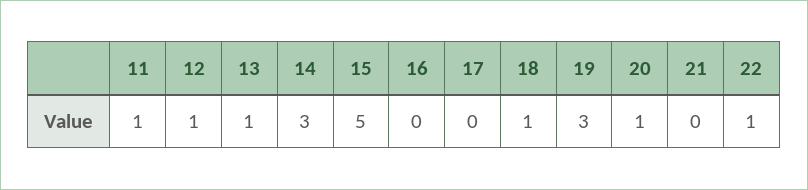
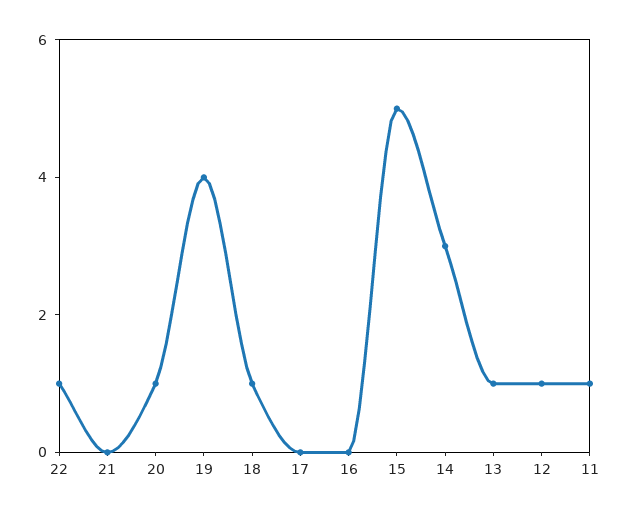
19: 3 -> 4

